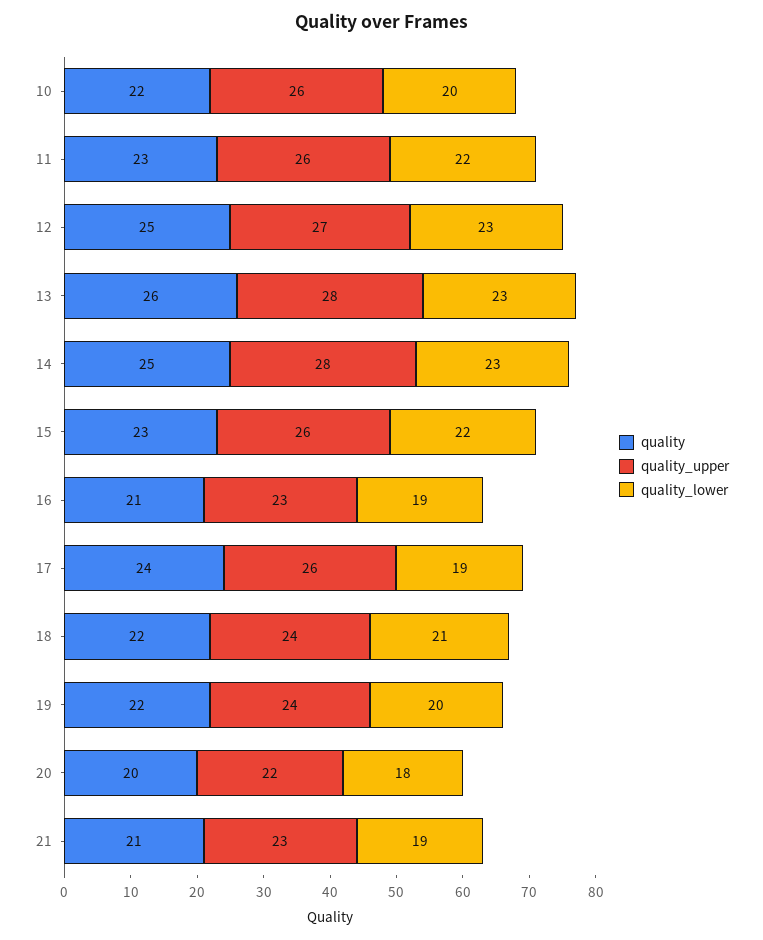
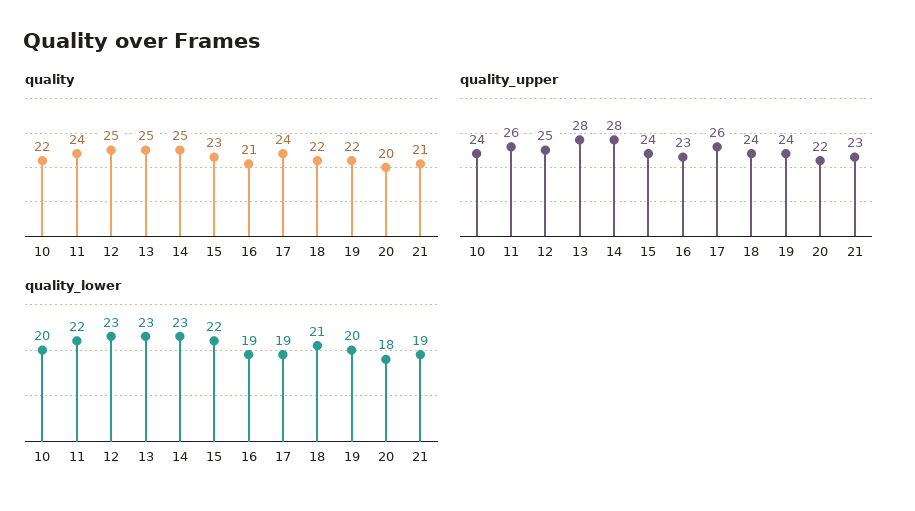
quality_upper, 10: 26 -> 24
quality, 11: 23 -> 24
quality_upper, 12: 27 -> 25
quality, 13: 26 -> 25
quality_upper, 15: 26 -> 24

